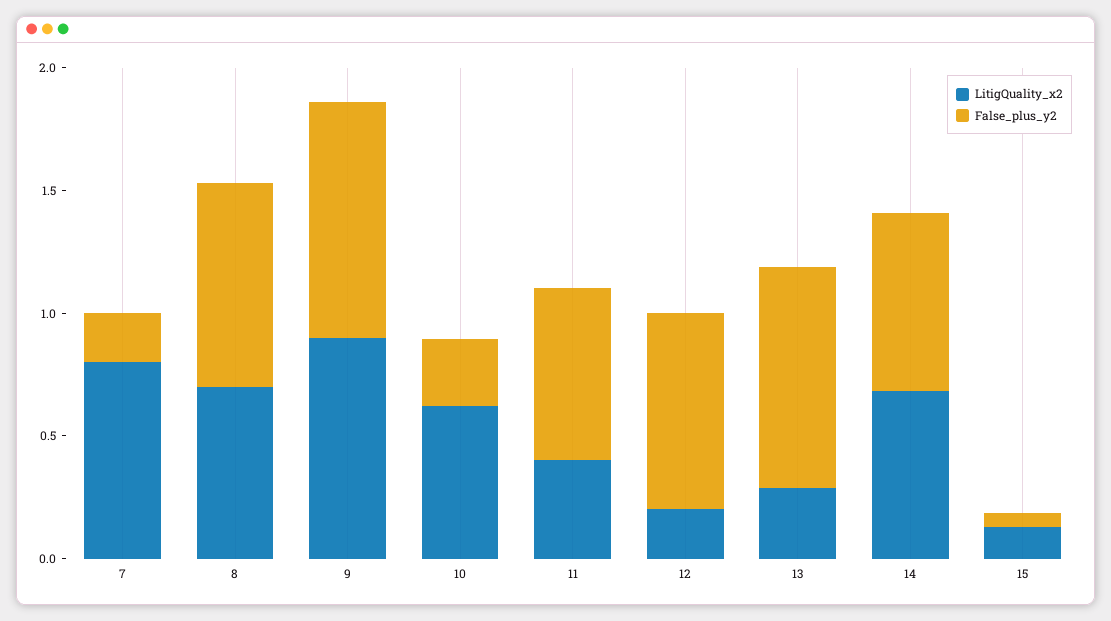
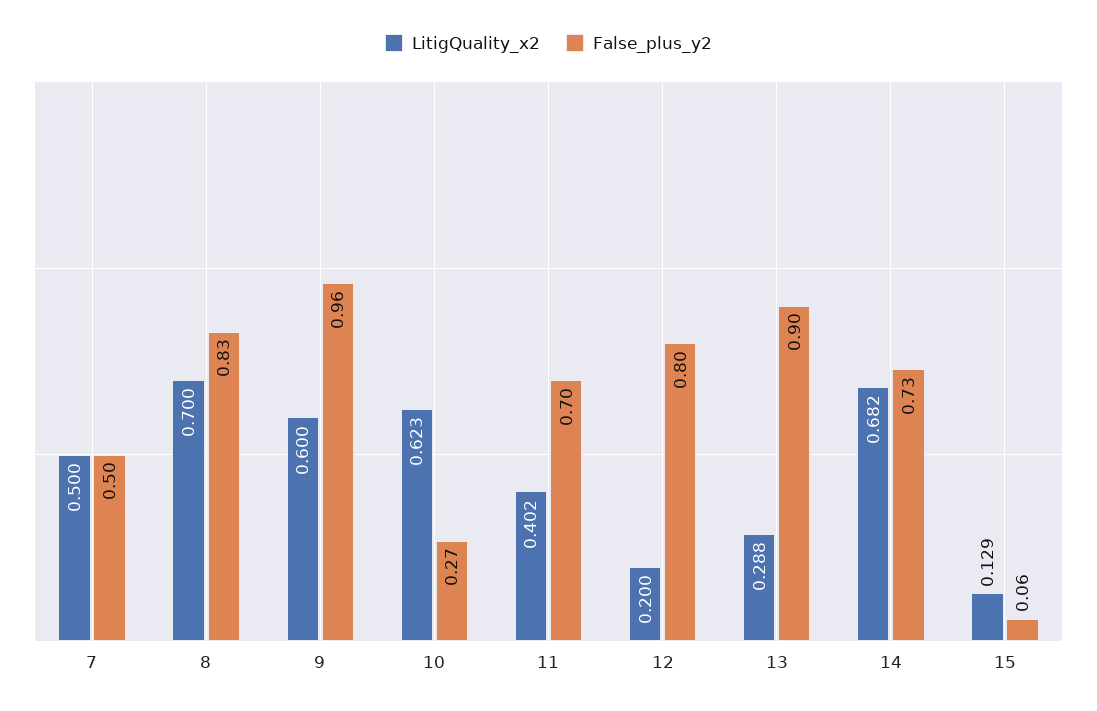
LitigQuality_x2, 7: 0.8 -> 0.5
False_plus_y2, 7: 0.2 -> 0.5
LitigQuality_x2, 9: 0.9 -> 0.6

